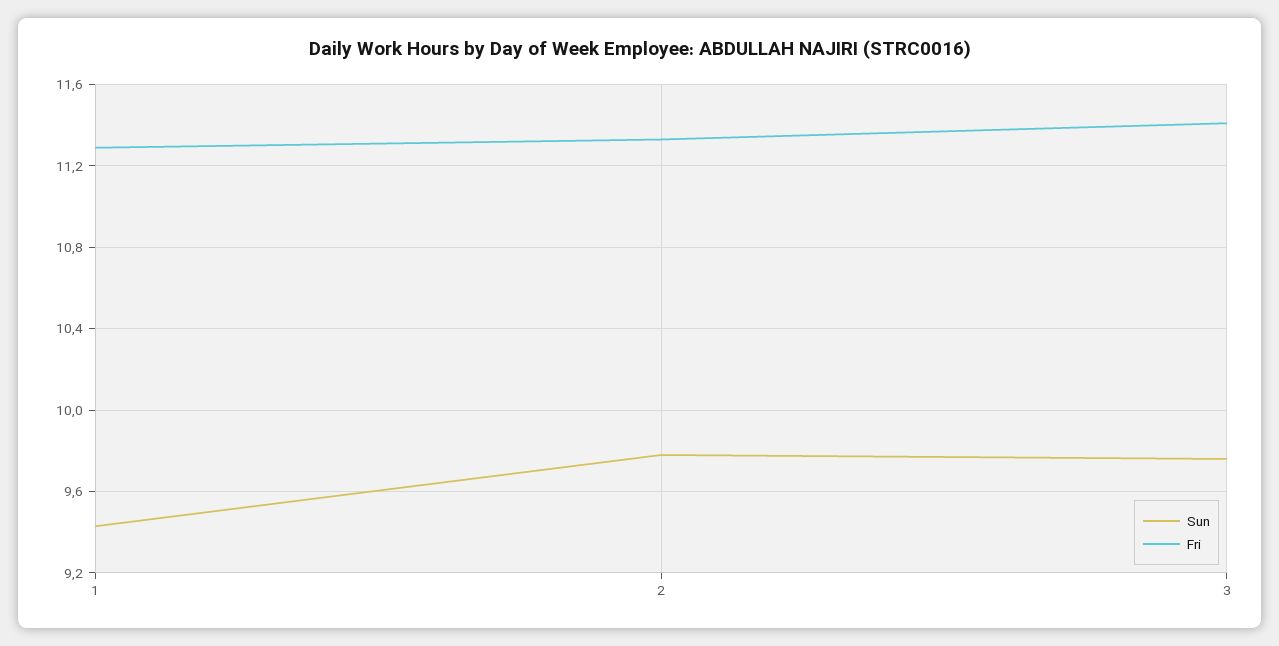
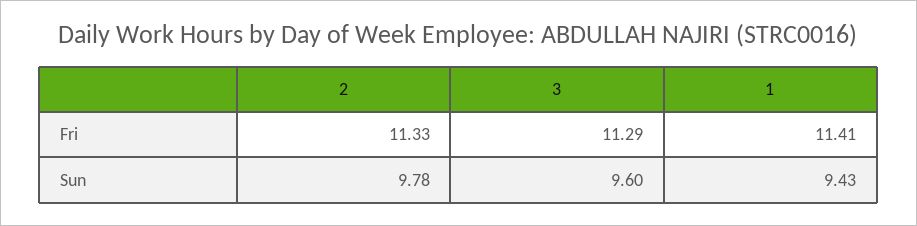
Fri, 1: 11.3 -> 11.41
Sun, 3: 9.75 -> 9.6
Fri, 3: 11.4 -> 11.29

